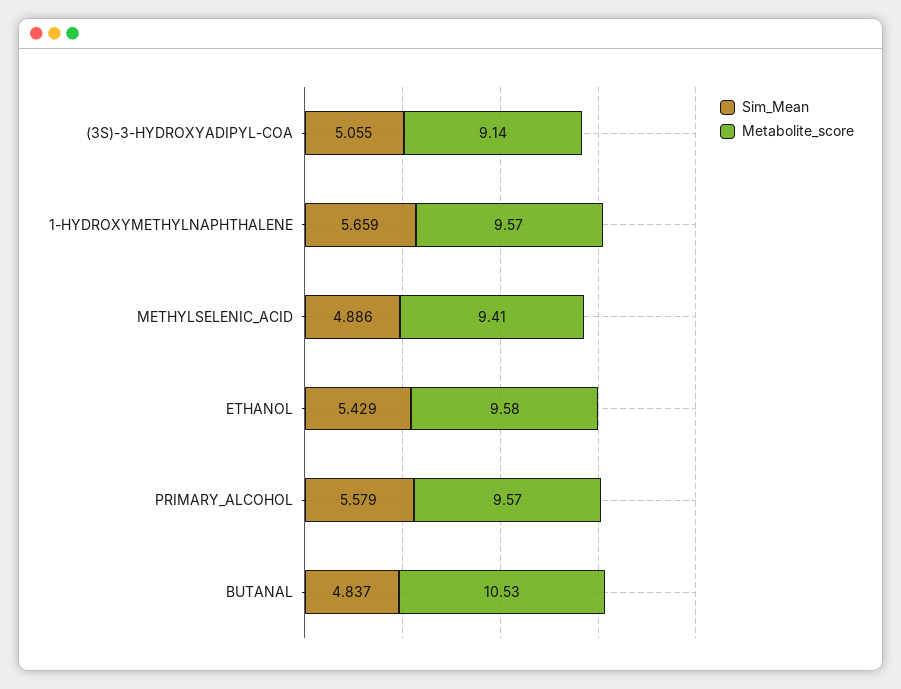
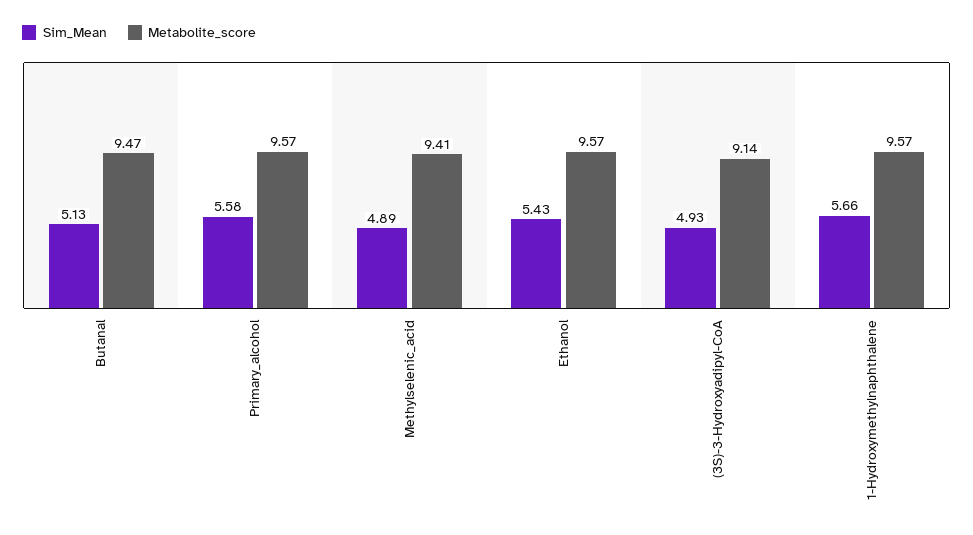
Sim_Mean, (3S)-3-HYDROXYADIPYL-COA: 5.055 -> 4.93
Metabolite_score, ETHANOL: 9.58 -> 9.57
Sim_Mean, BUTANAL: 4.837 -> 5.13
Metabolite_score, BUTANAL: 10.53 -> 9.47

